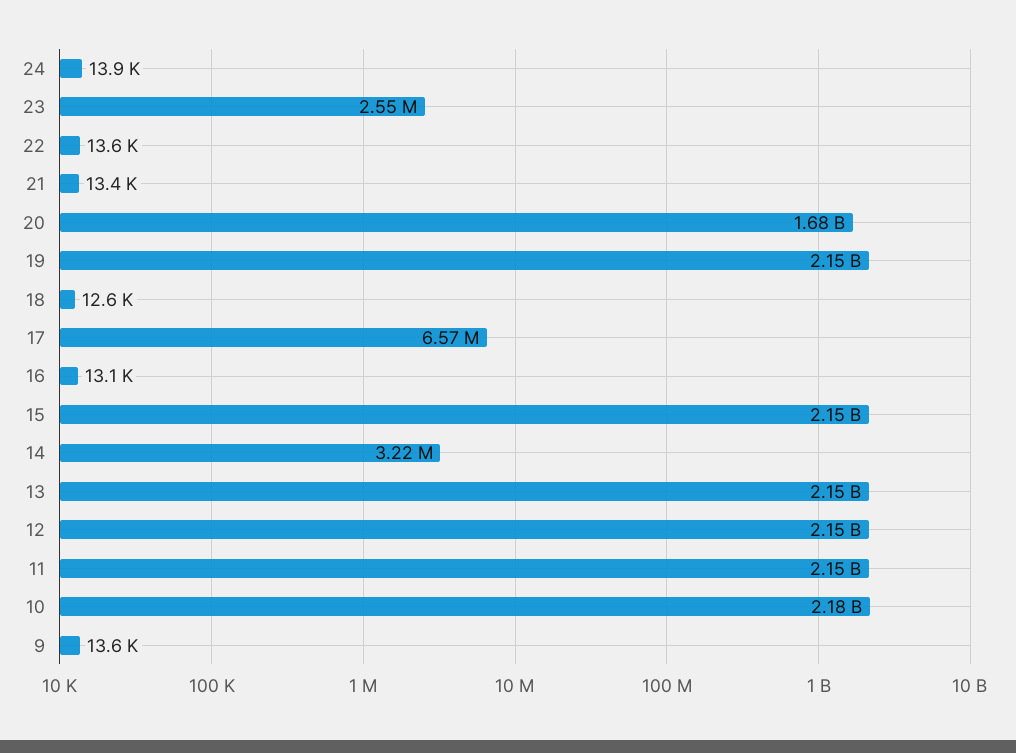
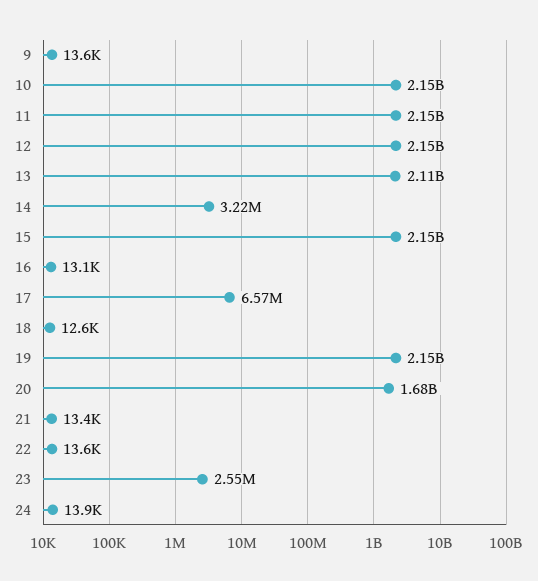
13: 2150000000 -> 2110000000
10: 2180000000 -> 2150000000

